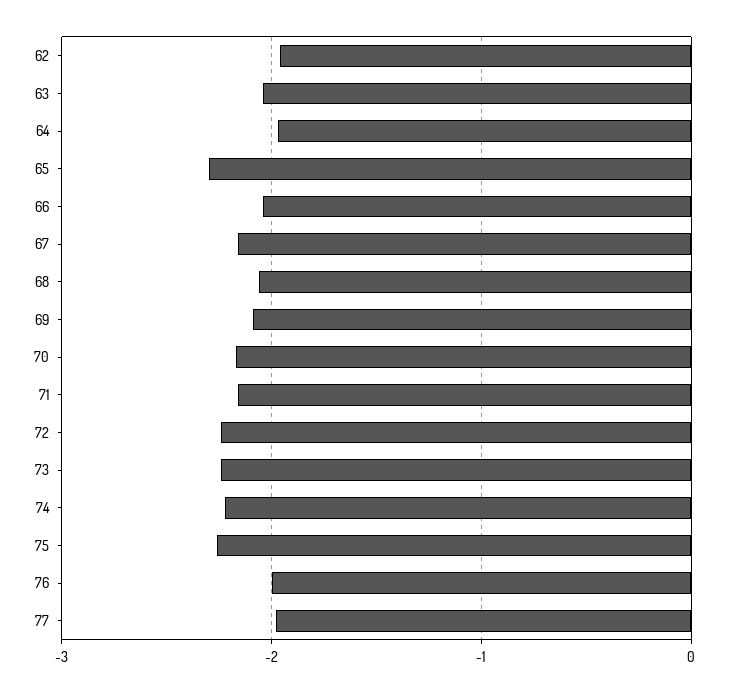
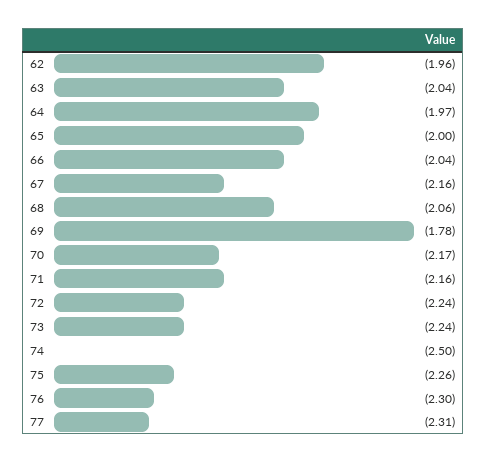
65: -2.3 -> -2
69: -2.1 -> -1.78
74: -2.2 -> -2.5
76: -2 -> -2.3
77: -2 -> -2.31

